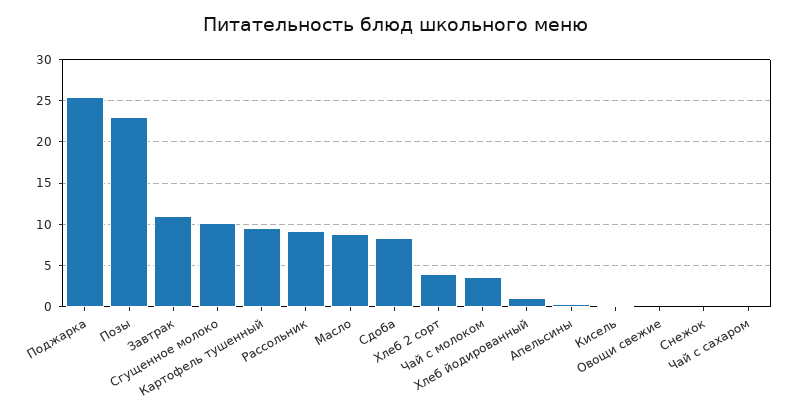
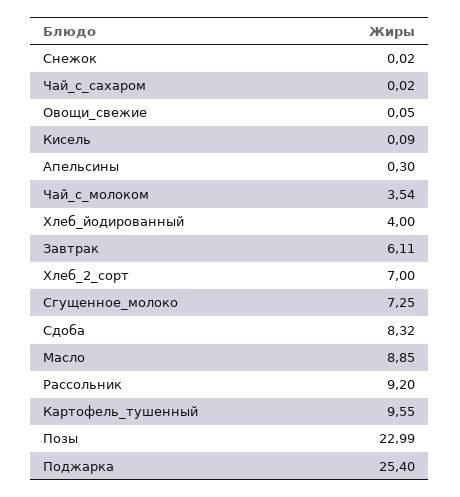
Завтрак: 11 -> 6.11
Сгущенное молоко: 10 -> 7.25
Хлеб 2 сорт: 4 -> 7
Хлеб йодированный: 1 -> 4

